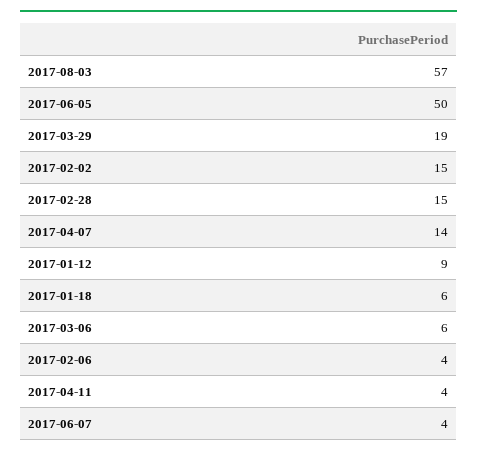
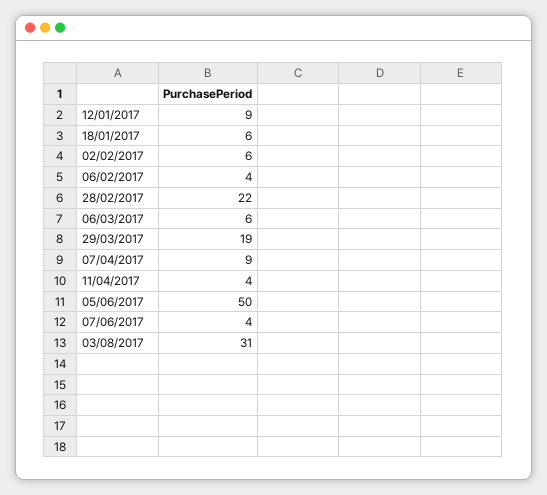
2017-08-03: 57 -> 31
2017-02-02: 15 -> 6
2017-02-28: 15 -> 22
2017-04-07: 14 -> 9

